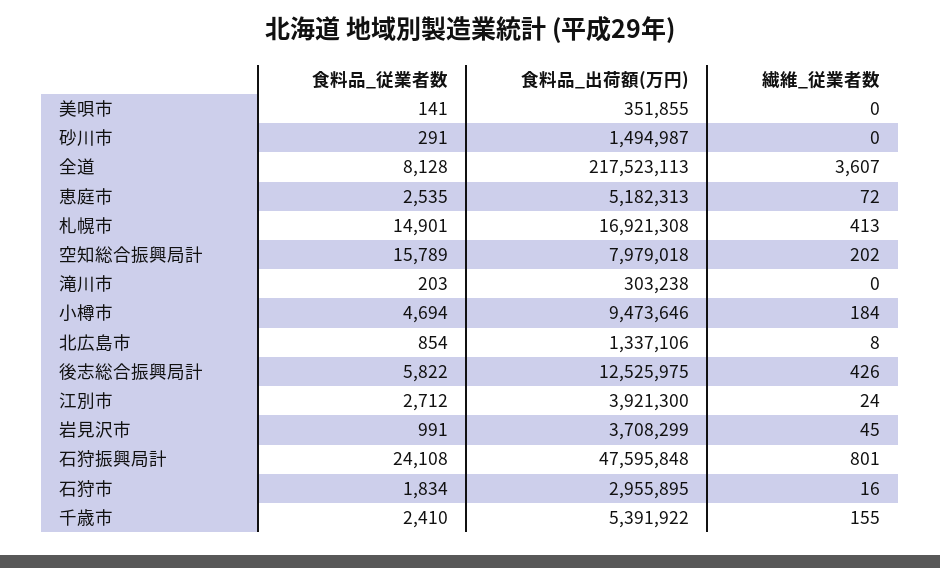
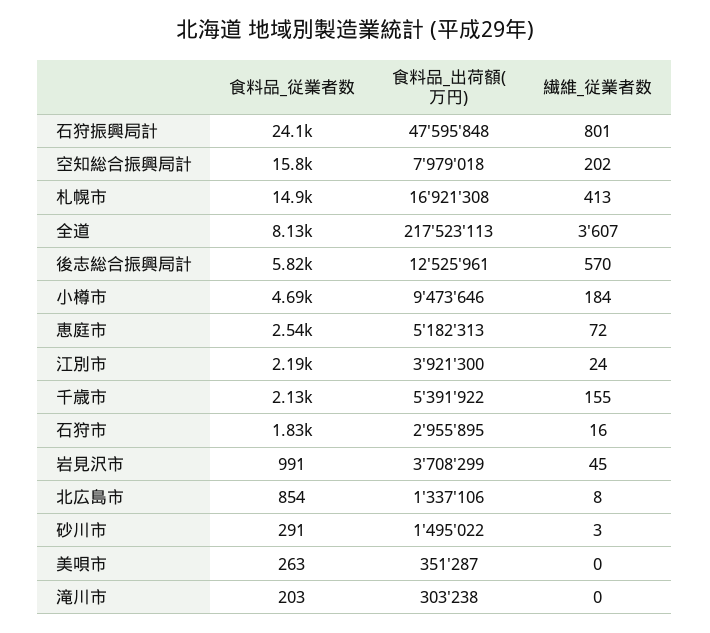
食料品_従業者数, 美唄市: 141 -> 263
食料品_出荷額(万円), 美唄市: 351855 -> 351287
食料品_出荷額(万円), 砂川市: 1494987 -> 1495022
繊維_従業者数, 砂川市: 0 -> 3
食料品_出荷額(万円), 後志総合振興局計: 12525975 -> 12525961
繊維_従業者数, 後志総合振興局計: 426 -> 570
食料品_従業者数, 江別市: 2712 -> 2190
食料品_従業者数, 千歳市: 2410 -> 2130

